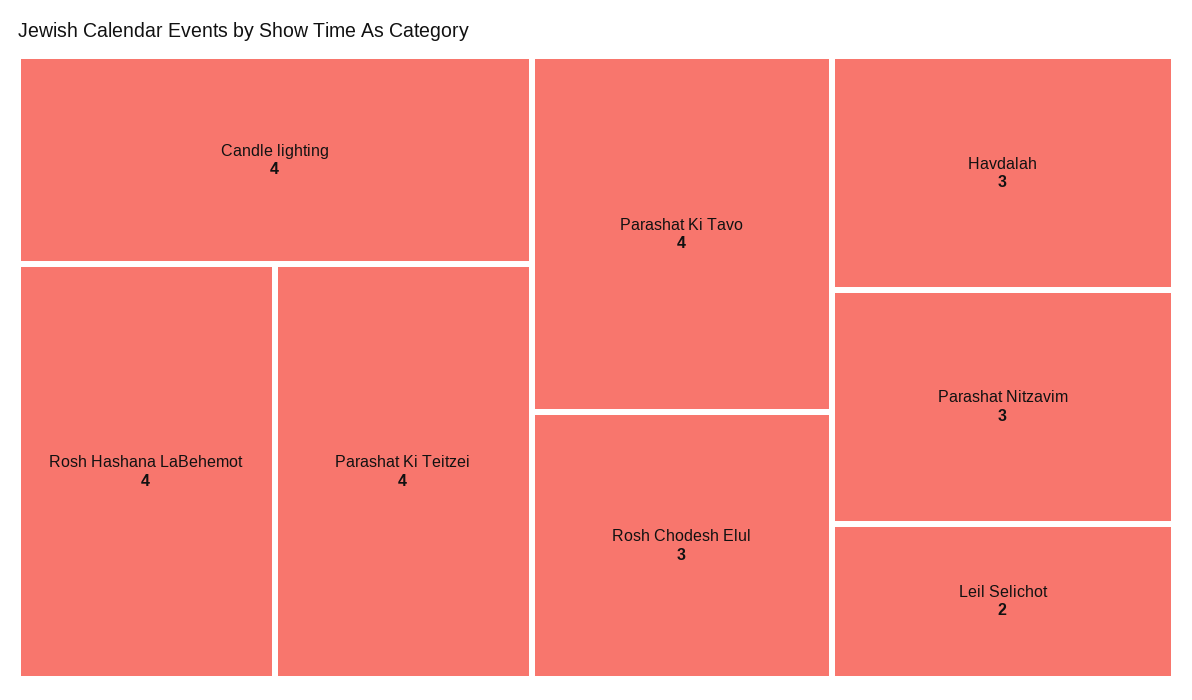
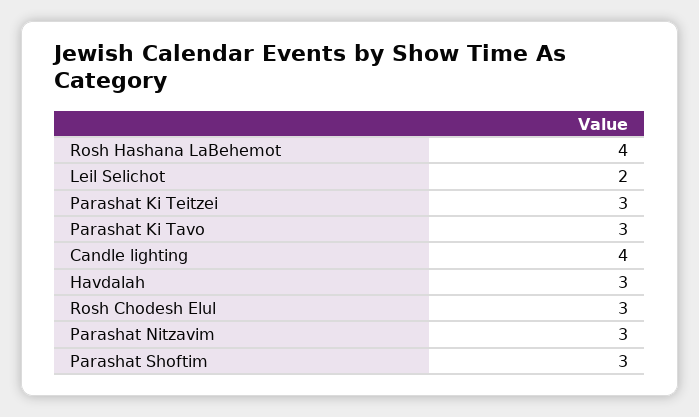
Parashat Ki Teitzei: 4 -> 3
Parashat Ki Tavo: 4 -> 3
Parashat Shoftim: none -> 3

